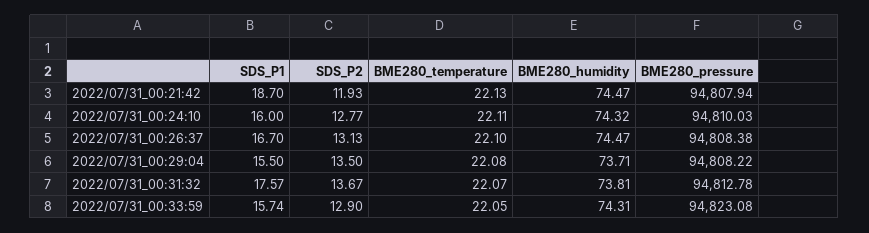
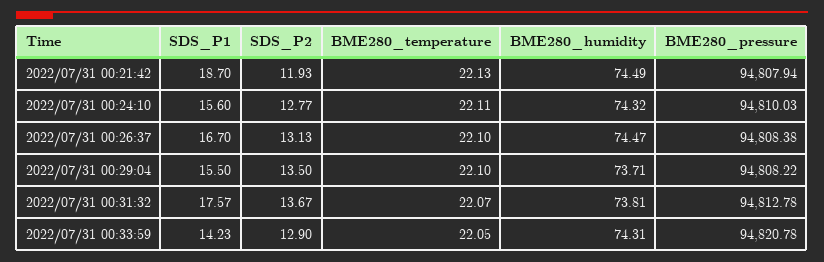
BME280_humidity, 2022/07/31_00:21:42: 74.47 -> 74.49
SDS_P1, 2022/07/31_00:24:10: 16 -> 15.6
BME280_temperature, 2022/07/31_00:29:04: 22.08 -> 22.1
SDS_P1, 2022/07/31_00:33:59: 15.74 -> 14.23
BME280_pressure, 2022/07/31_00:33:59: 94823.08 -> 94820.78

